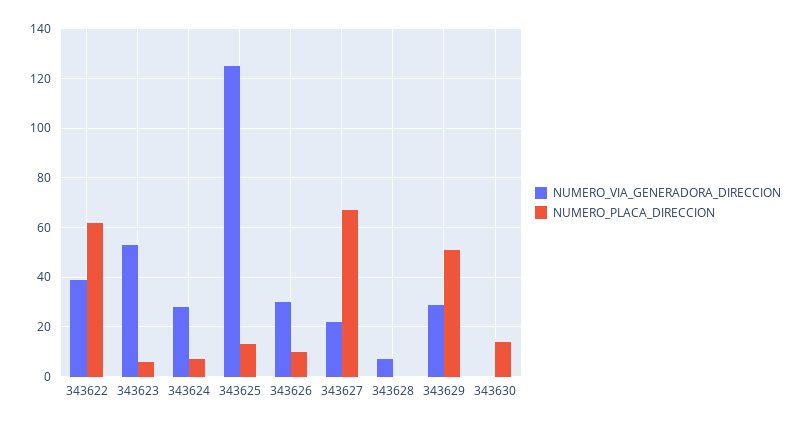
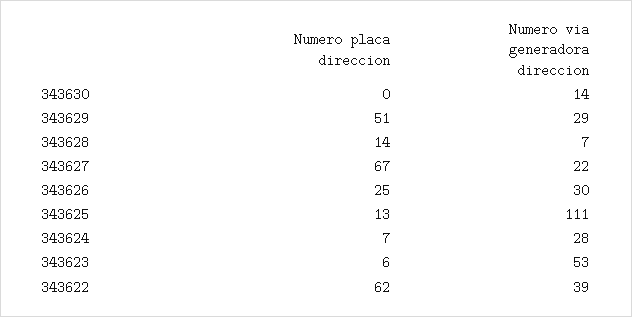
NUMERO_VIA_GENERADORA_DIRECCION, 343625: 125 -> 111
NUMERO_PLACA_DIRECCION, 343626: 10 -> 25
NUMERO_PLACA_DIRECCION, 343628: 0 -> 14
NUMERO_VIA_GENERADORA_DIRECCION, 343630: 0 -> 14
NUMERO_PLACA_DIRECCION, 343630: 15 -> 0

